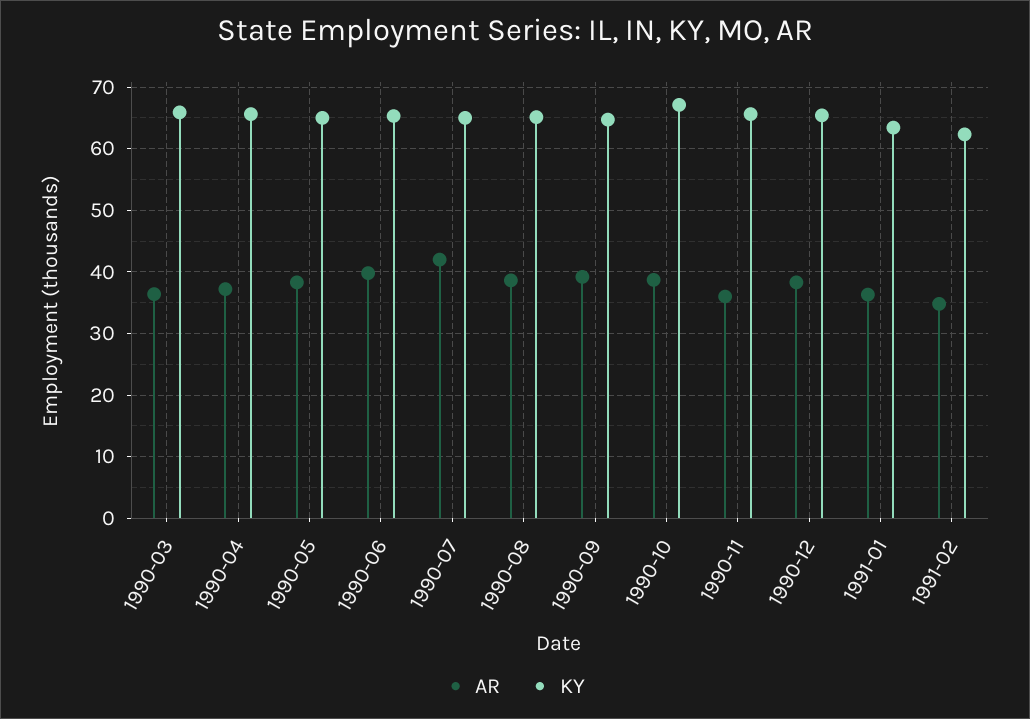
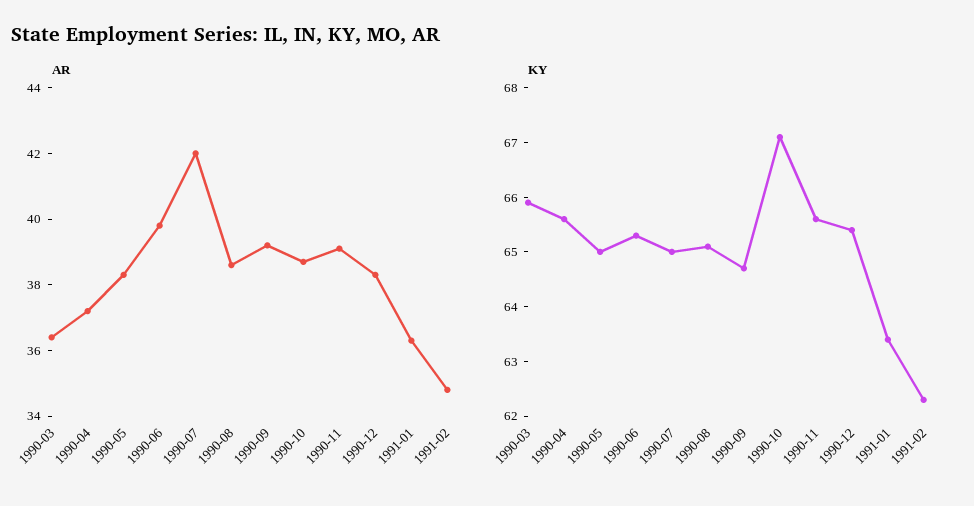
AR, 1990-11: 36 -> 39

